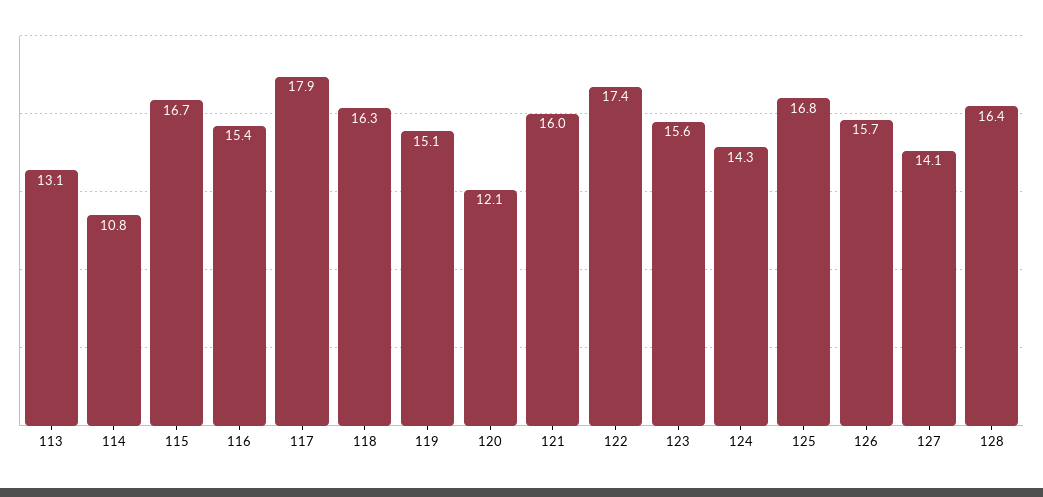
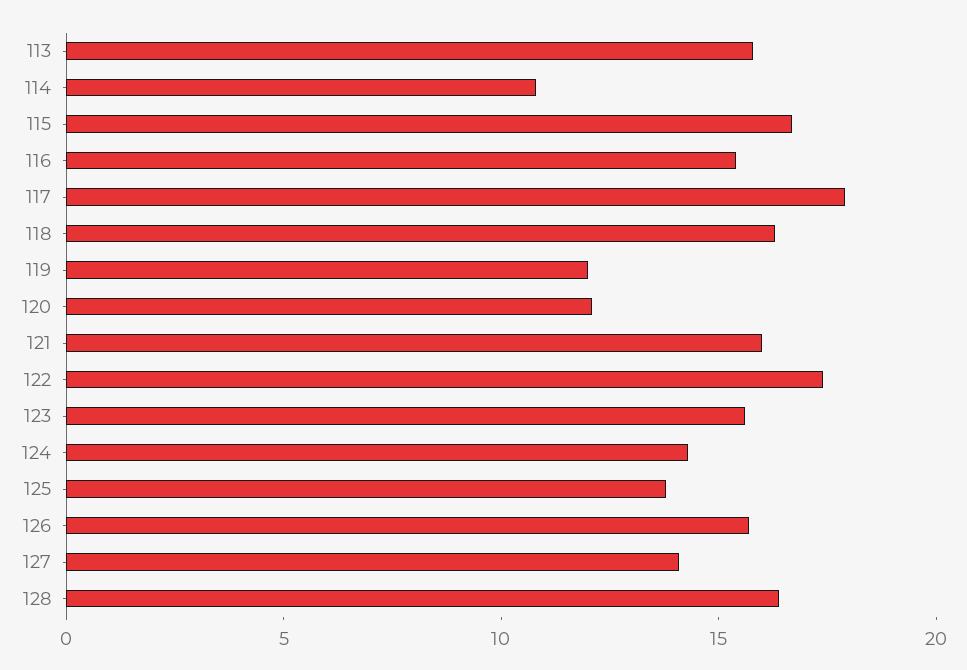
113: 13.1 -> 16
119: 15.1 -> 12
125: 16.8 -> 14

